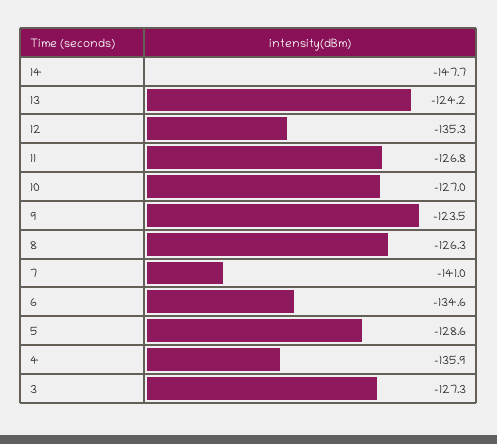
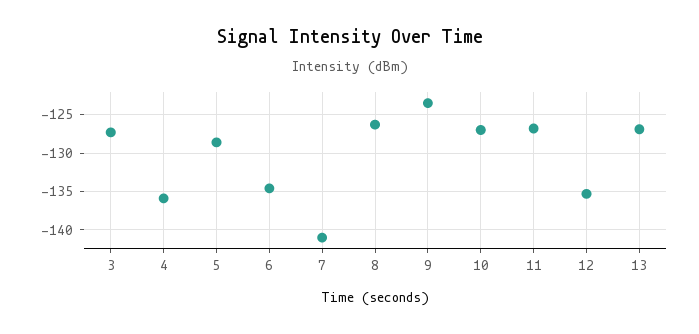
14: -147.7 -> none
13: -124.2 -> -127

